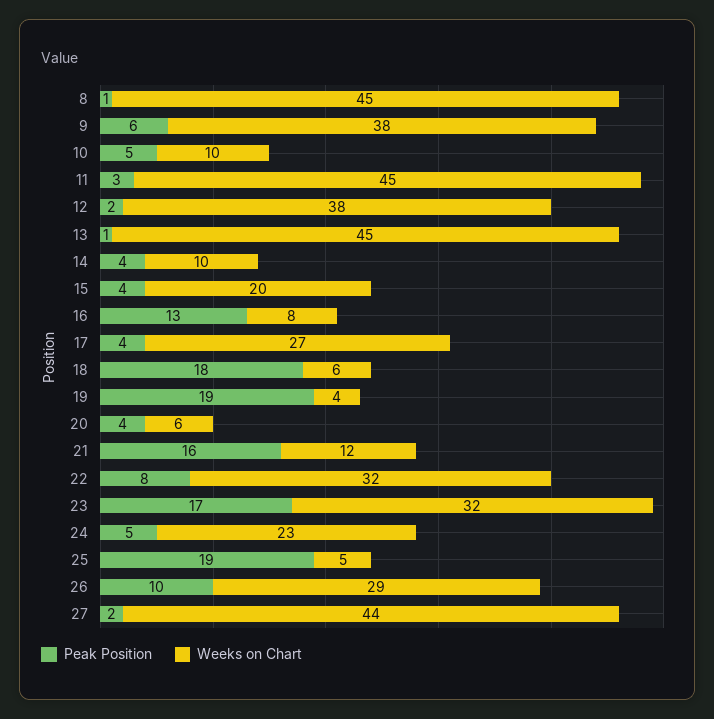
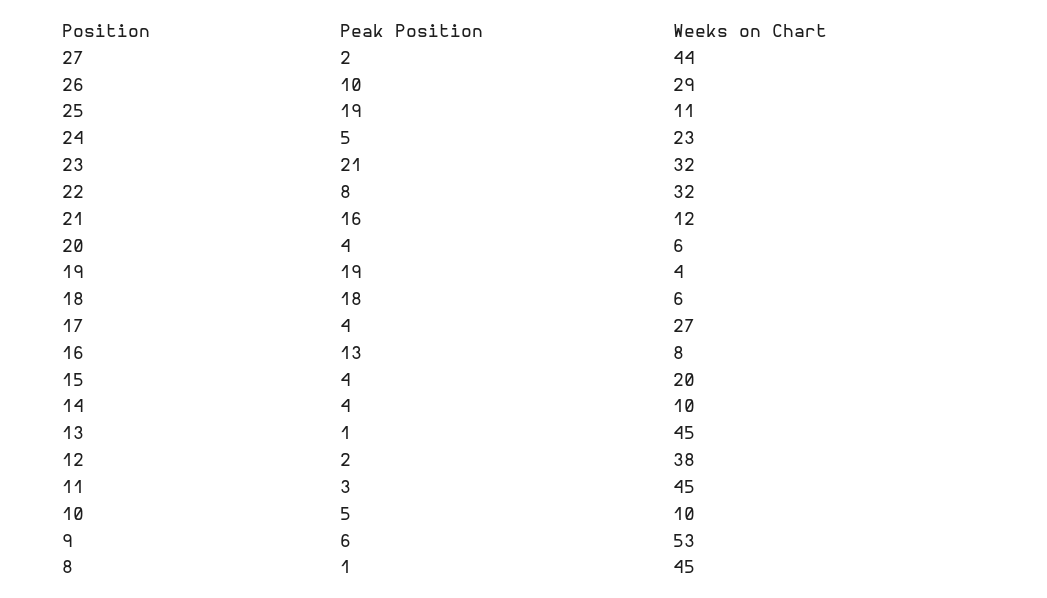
Weeks on Chart, 9: 38 -> 53
Peak Position, 23: 17 -> 21
Weeks on Chart, 25: 5 -> 11

